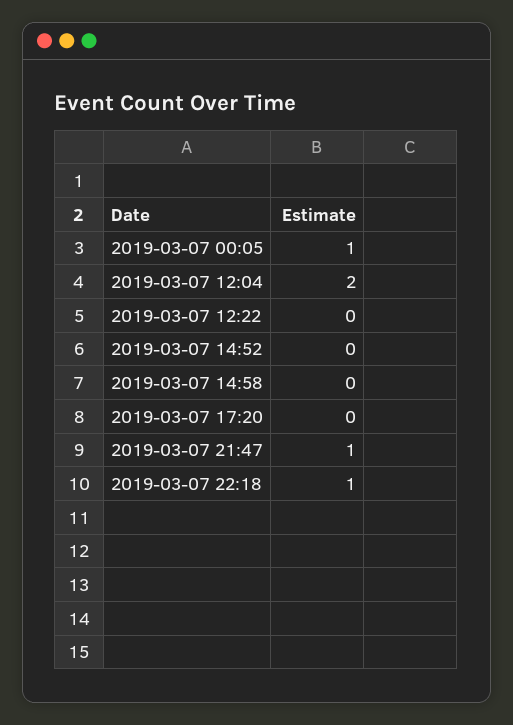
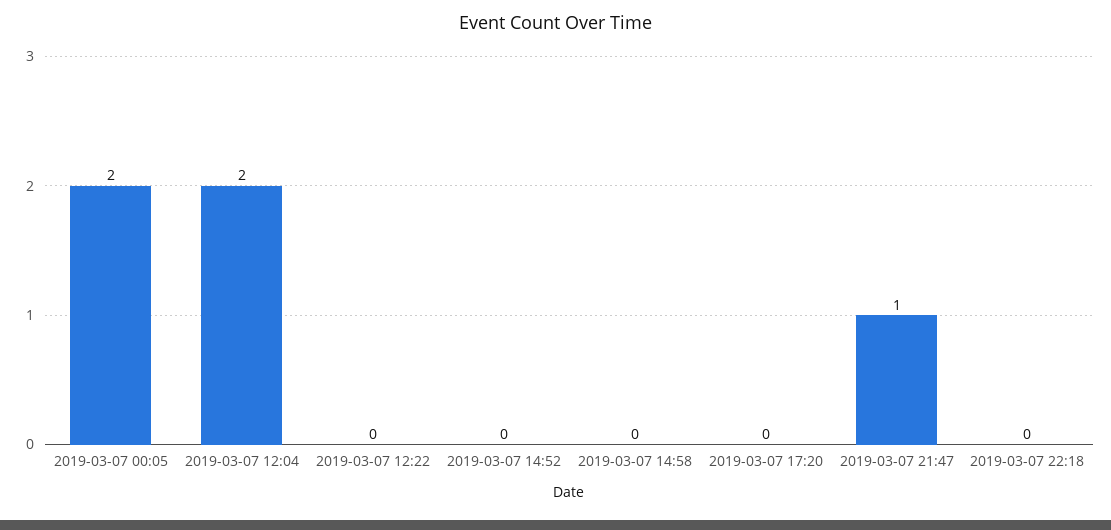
2019-03-07 00:05: 1 -> 2
2019-03-07 22:18: 1 -> 0

